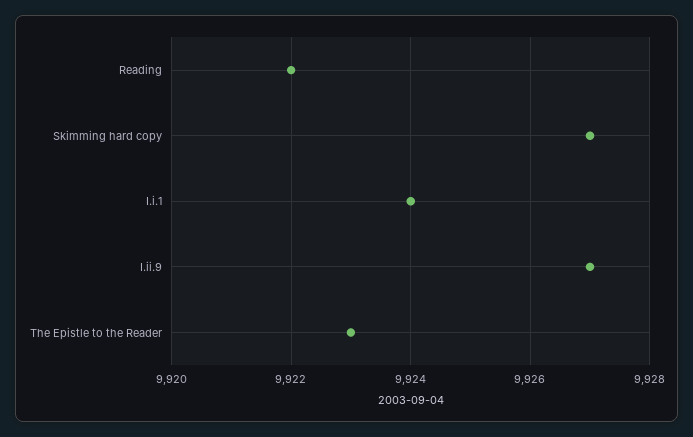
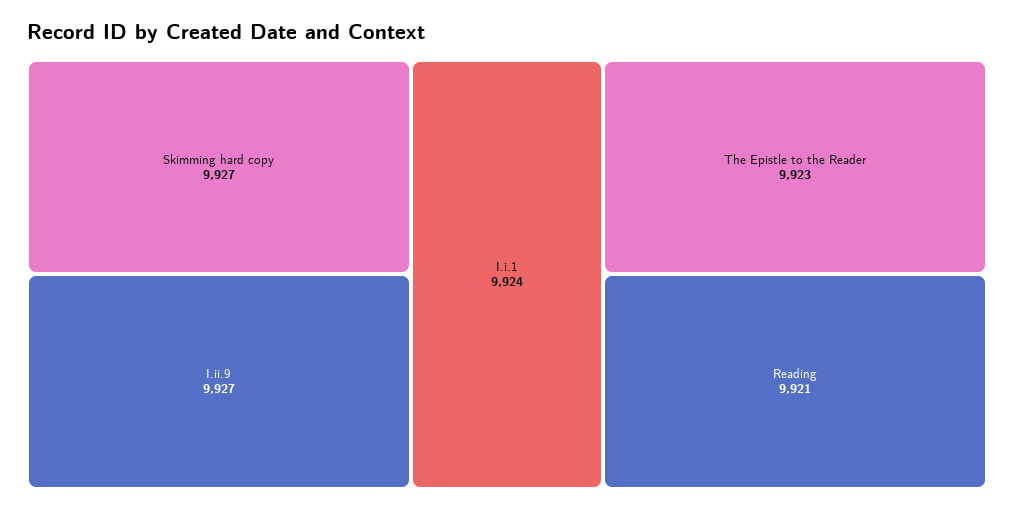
Reading: 9922 -> 9921

